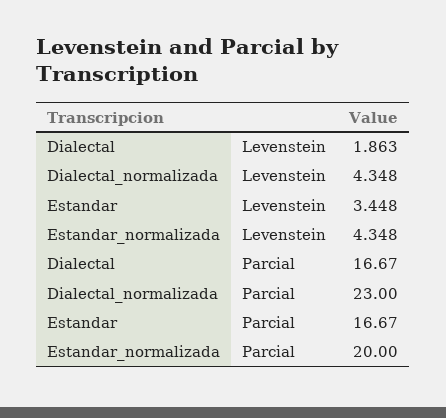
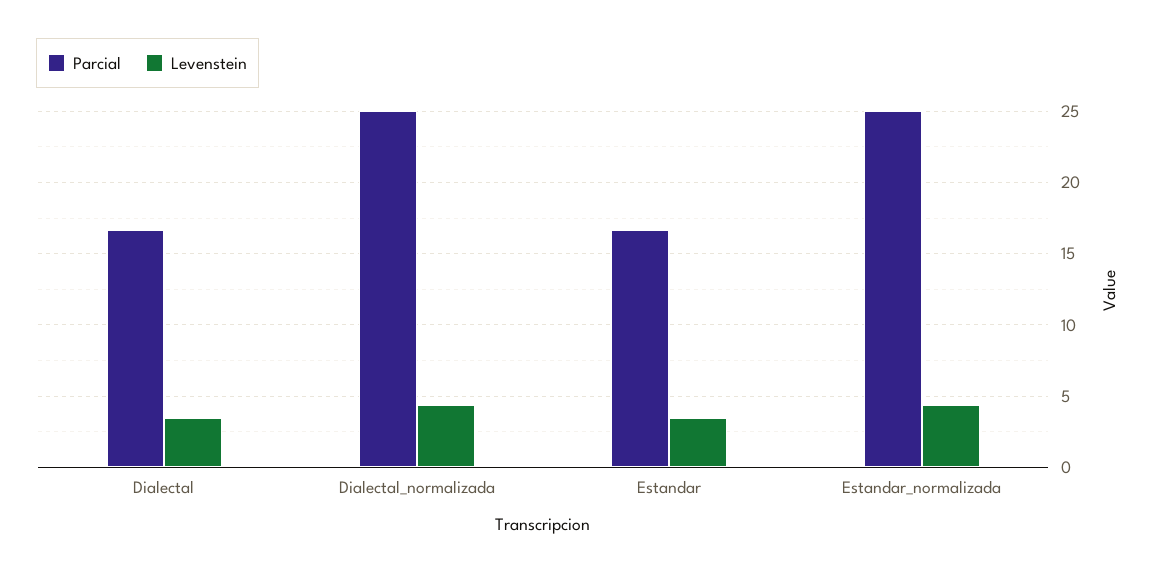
Levenstein, Dialectal: 1.863 -> 3.5
Parcial, Dialectal_normalizada: 23 -> 25
Parcial, Estandar_normalizada: 20 -> 25

